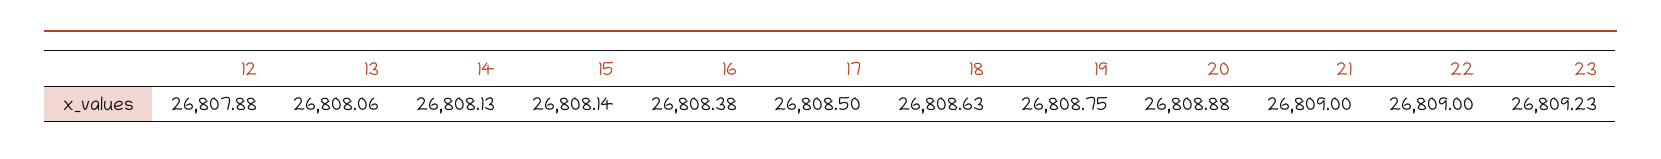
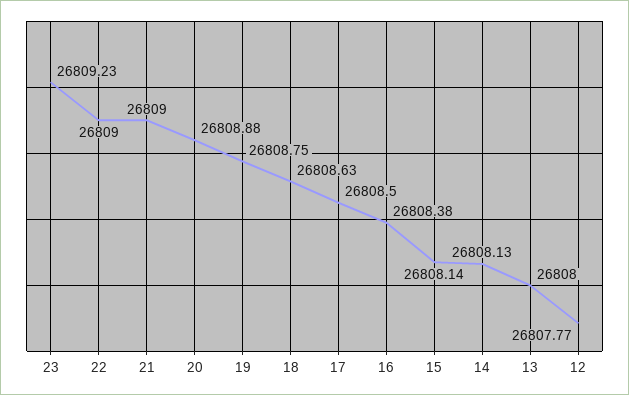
12: 26807.88 -> 26807.77
13: 26808.06 -> 26808

